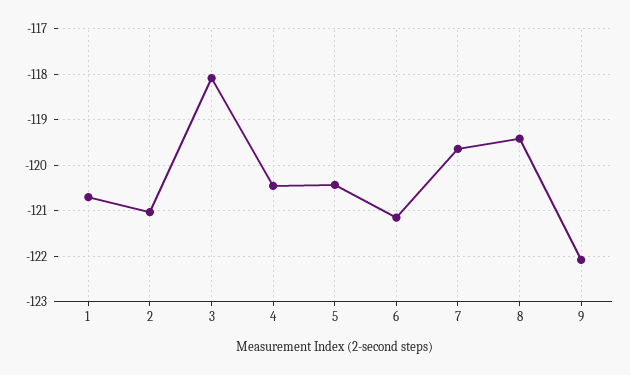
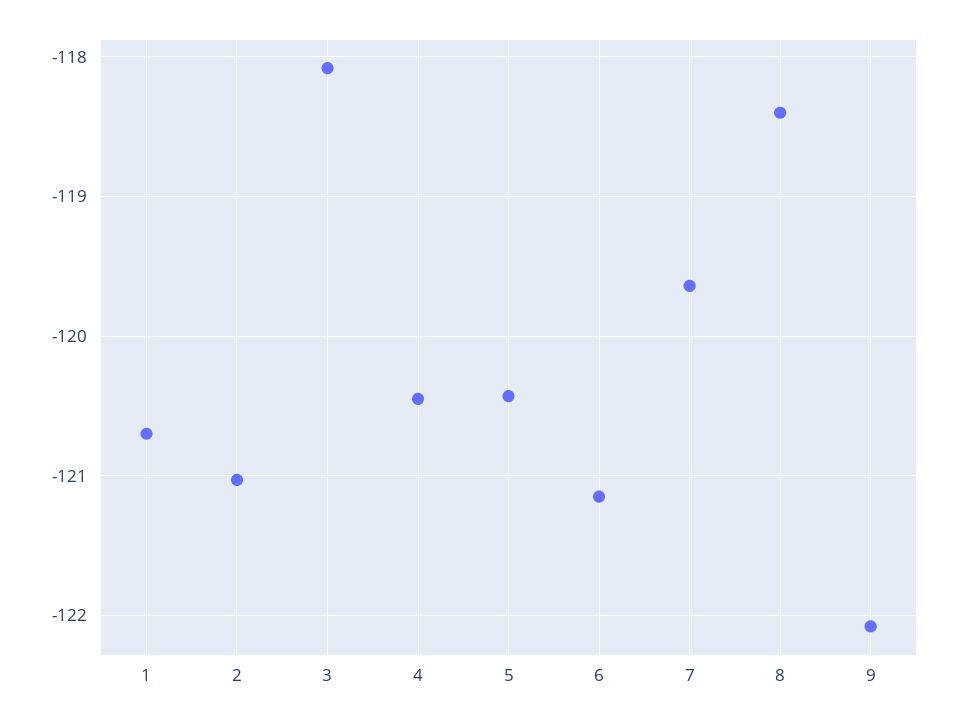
8: -119.4 -> -118.4

